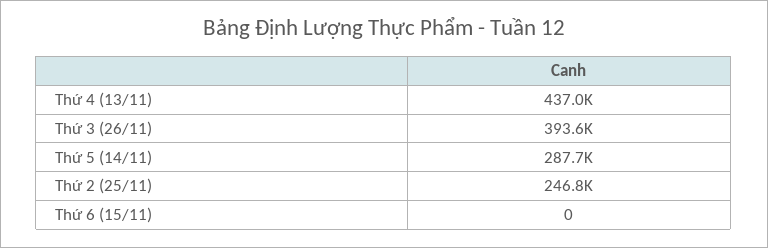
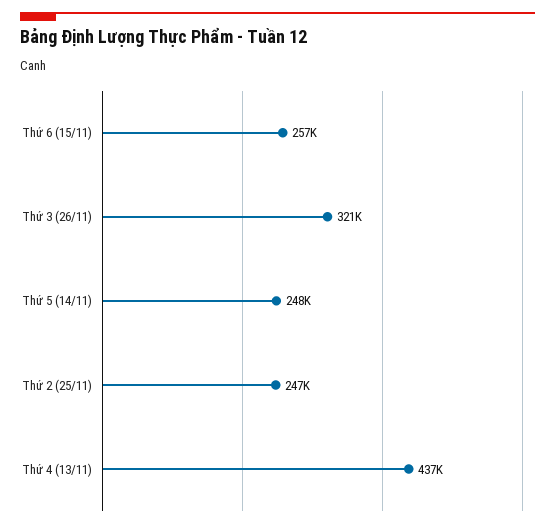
Thứ 3 (26/11): 393600 -> 321000
Thứ 5 (14/11): 287700 -> 248000
Thứ 6 (15/11): 0 -> 257000

